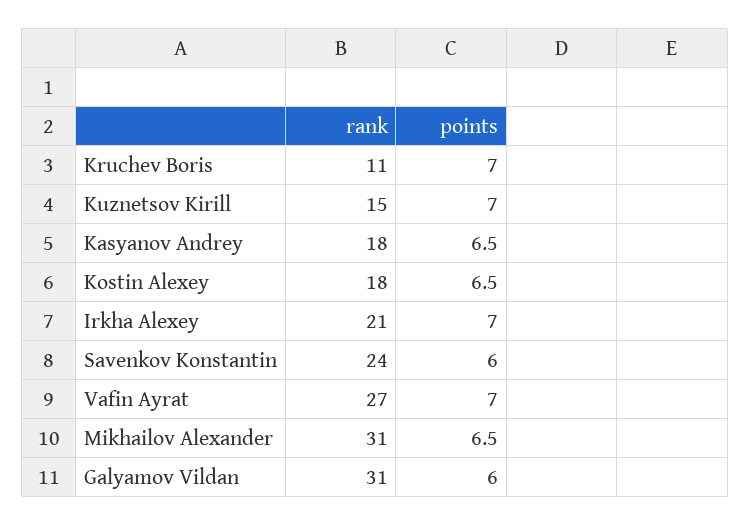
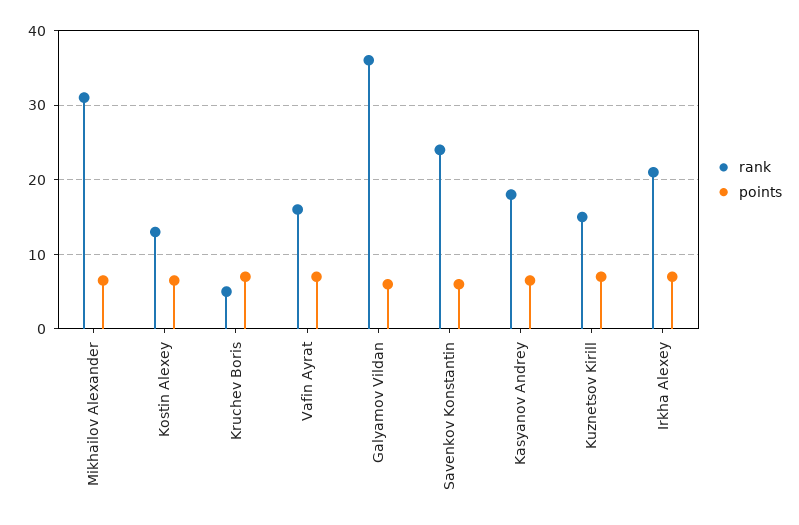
rank, Kruchev Boris: 11 -> 5
rank, Kostin Alexey: 18 -> 13
rank, Vafin Ayrat: 27 -> 16
rank, Galyamov Vildan: 31 -> 36

